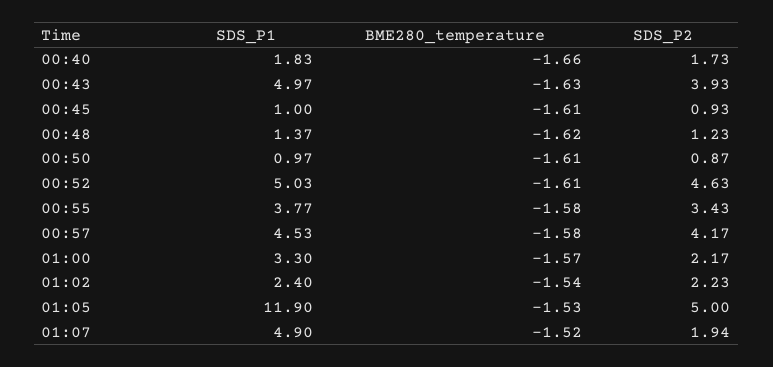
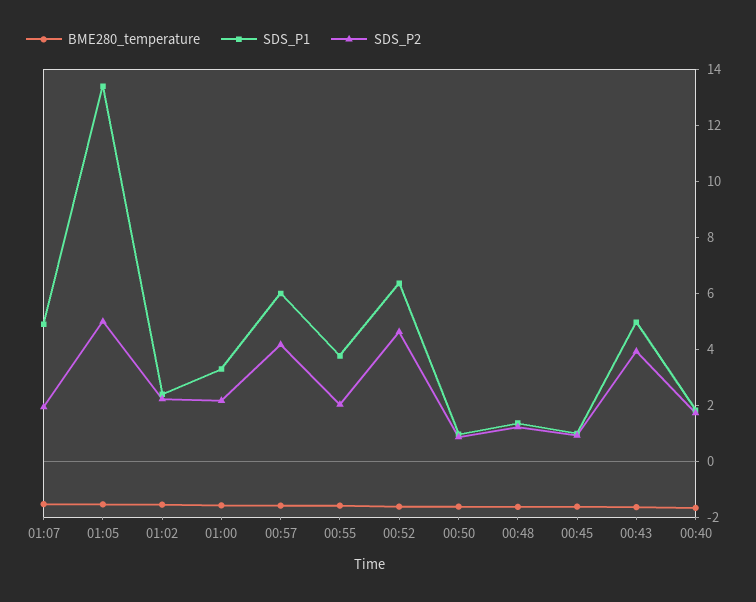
SDS_P1, 00:52: 5.03 -> 6.5
SDS_P2, 00:55: 3.43 -> 2
SDS_P1, 00:57: 4.53 -> 6
SDS_P1, 01:05: 11.9 -> 13.5

